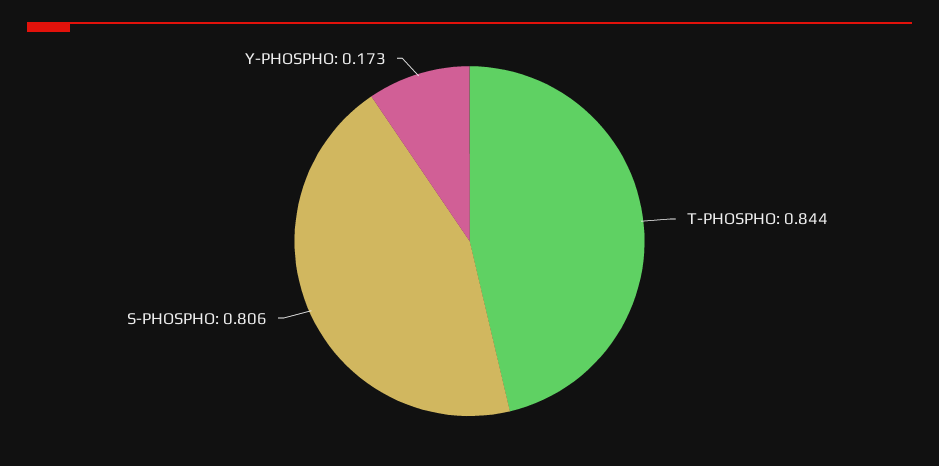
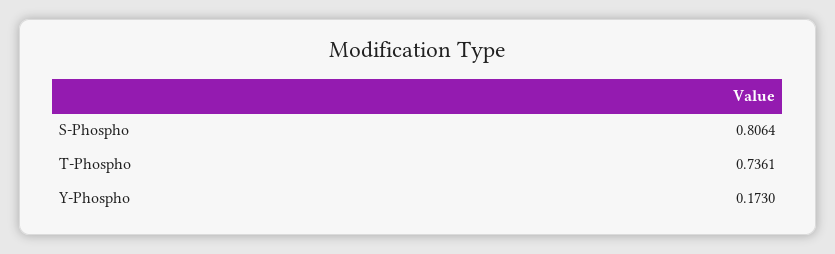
T-PHOSPHO: 0.844 -> 0.7361

